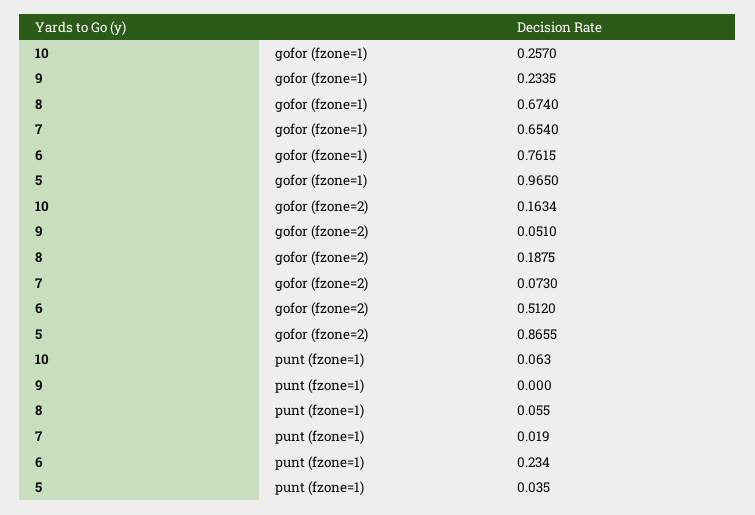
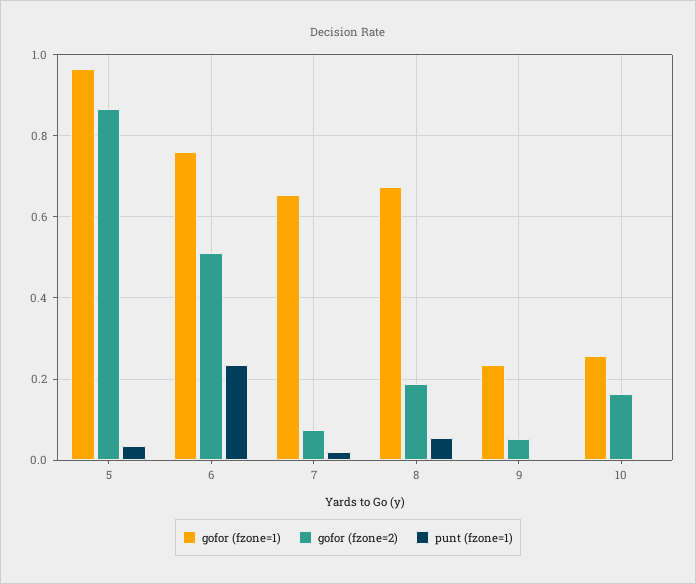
punt (fzone=1), 10: 0.063 -> 0

